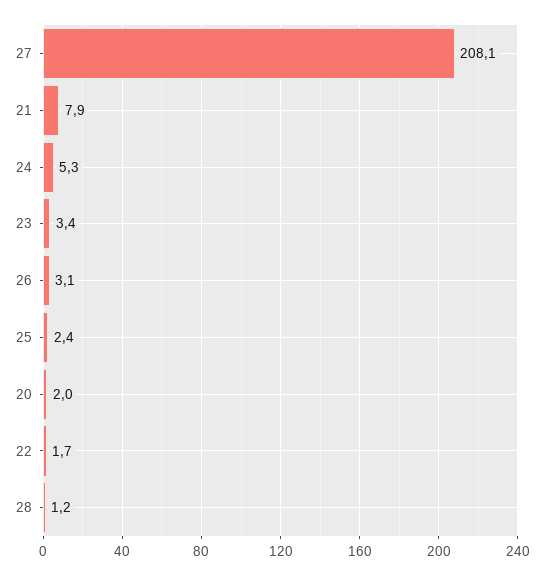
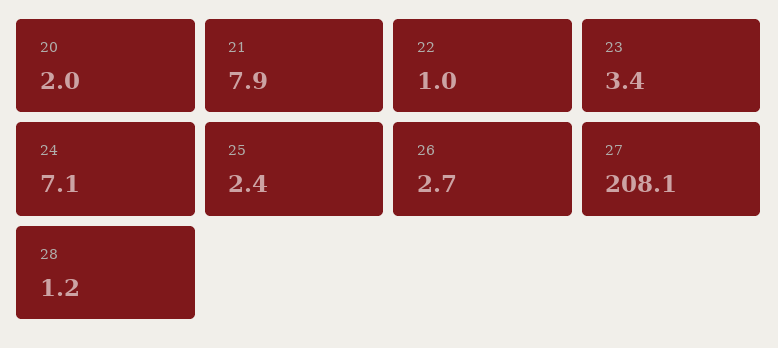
24: 5.3 -> 7.1
26: 3.1 -> 2.7
22: 1.7 -> 1

